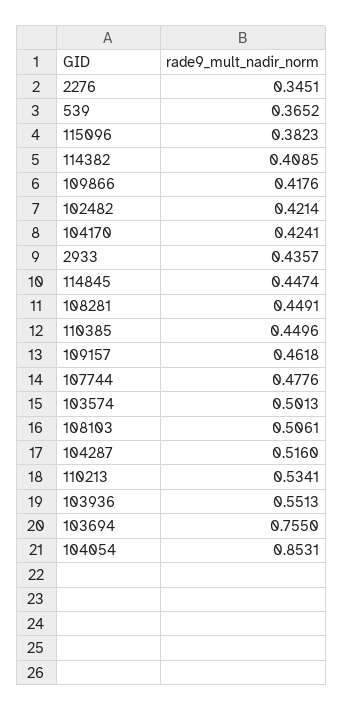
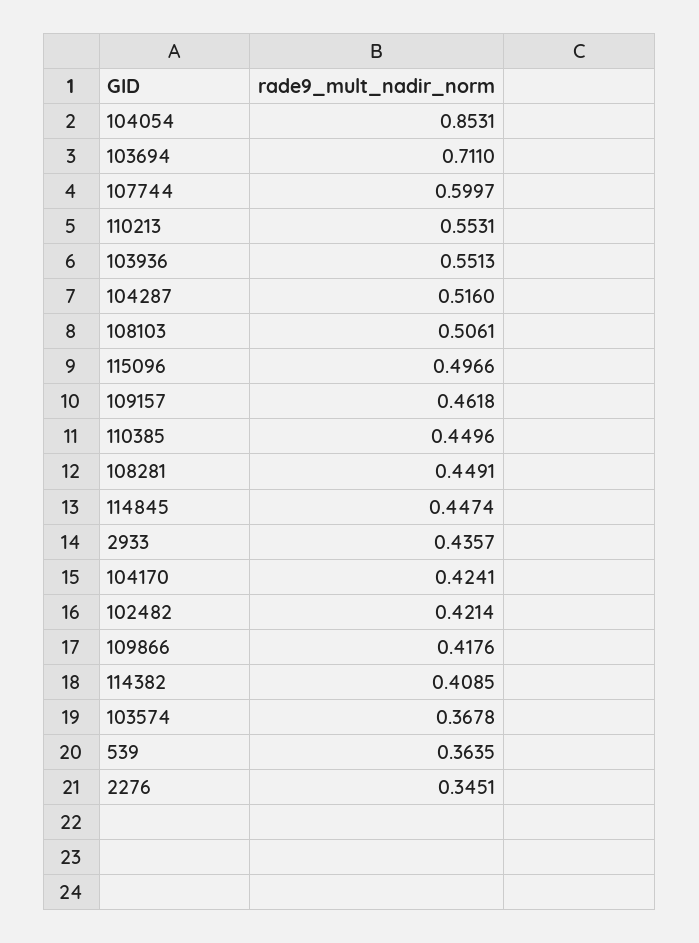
539: 0.3652 -> 0.3635
115096: 0.3823 -> 0.4966
107744: 0.4776 -> 0.5997
103574: 0.5013 -> 0.3678
110213: 0.5341 -> 0.5531
103694: 0.755 -> 0.711

